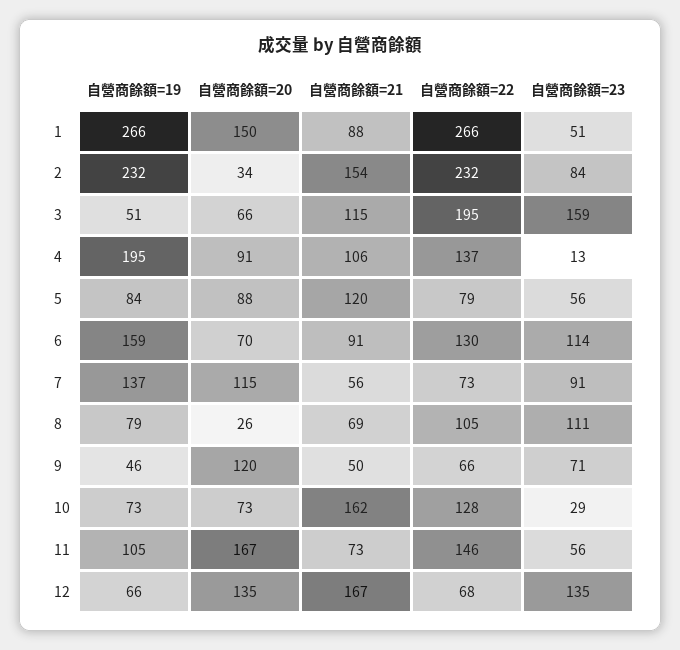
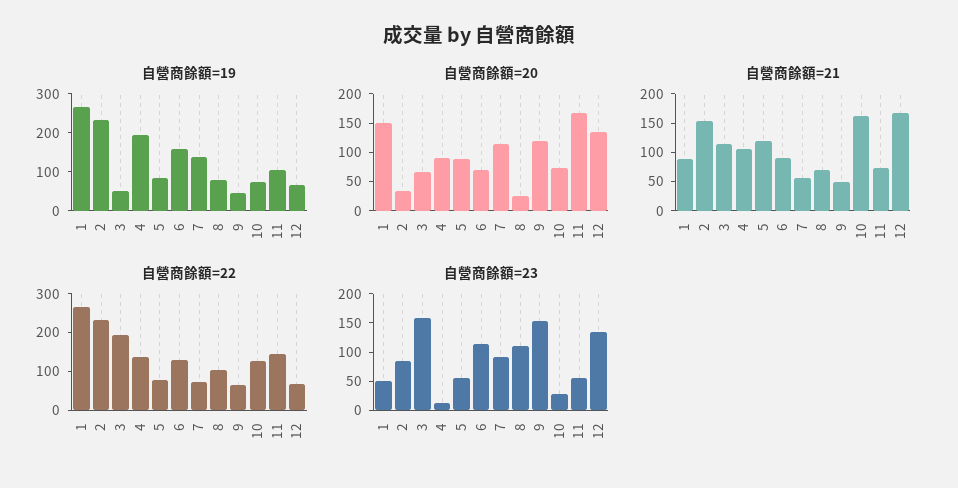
自營商餘額=23, 9: 71 -> 150

